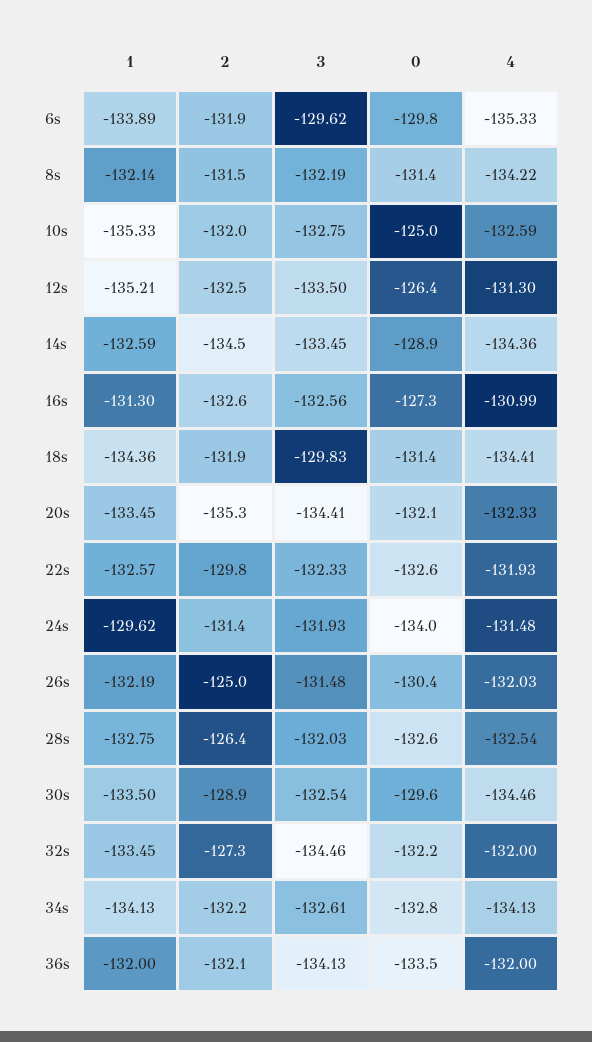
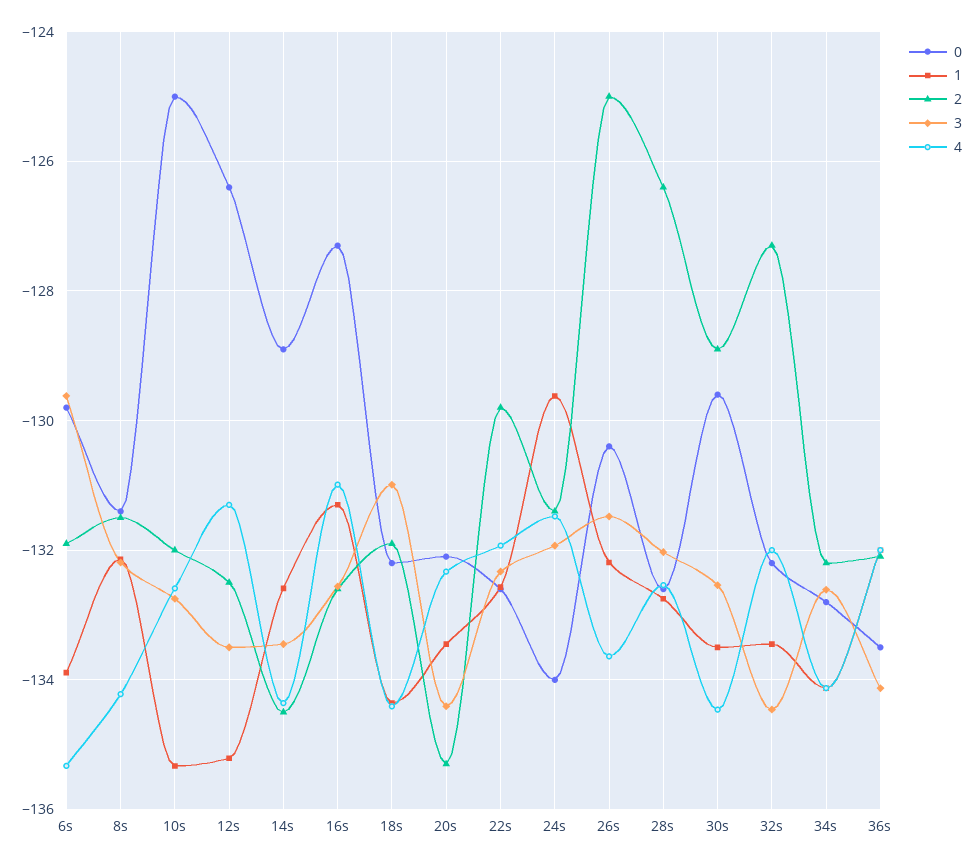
3, 18s: -129.83 -> -131
0, 18s: -131.4 -> -132.2
4, 26s: -132.03 -> -133.6

